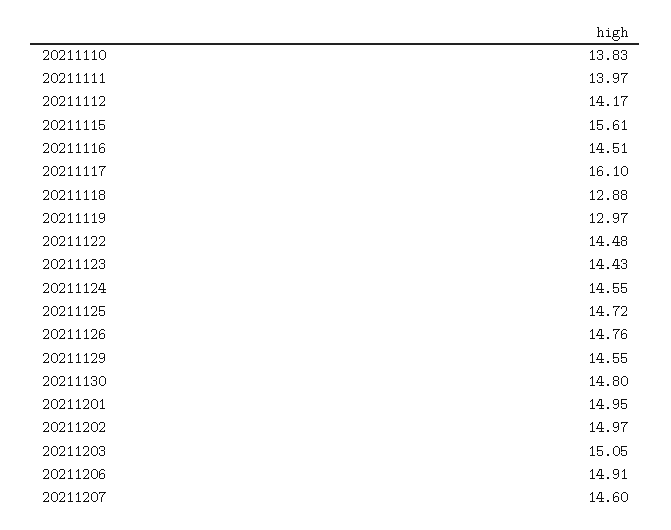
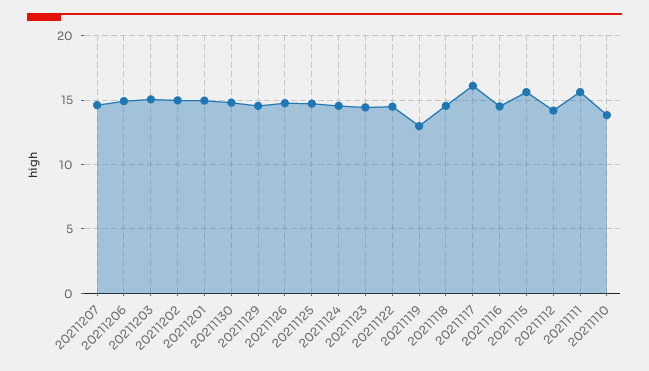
20211111: 13.97 -> 15.5
20211118: 12.88 -> 14.5

